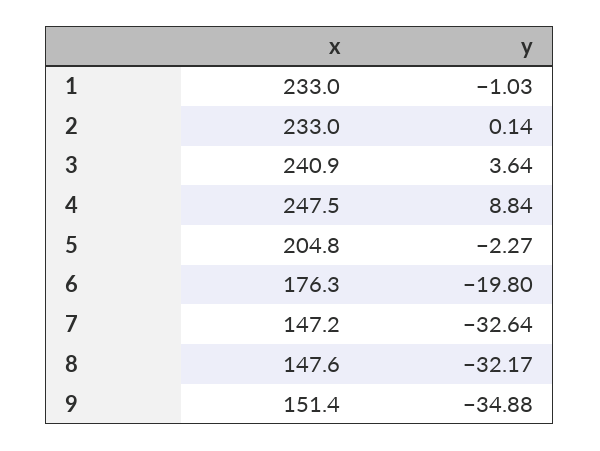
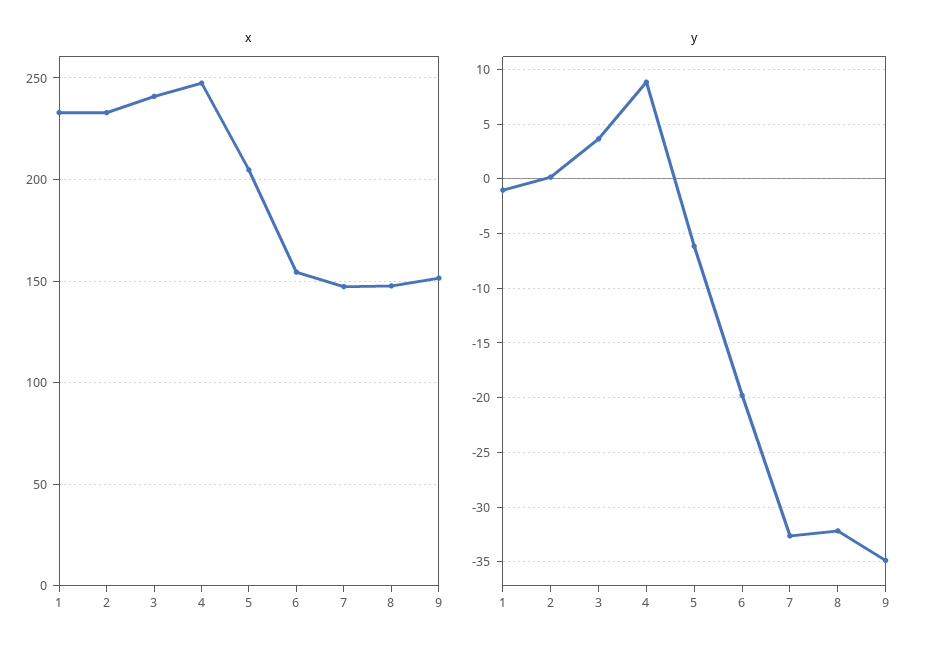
y, 5: -2.27 -> -6
x, 6: 176.3 -> 155

